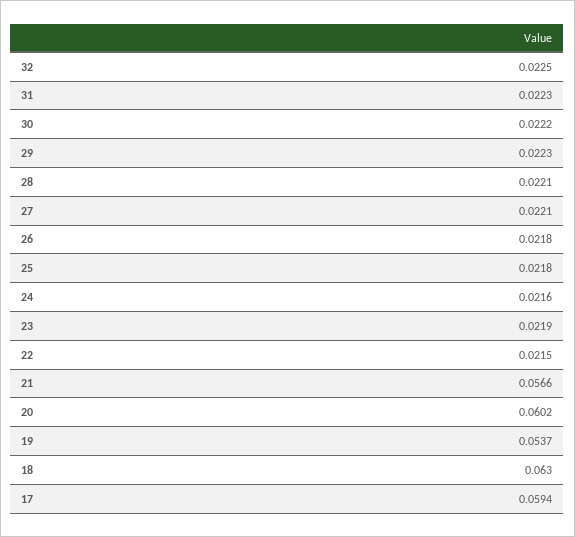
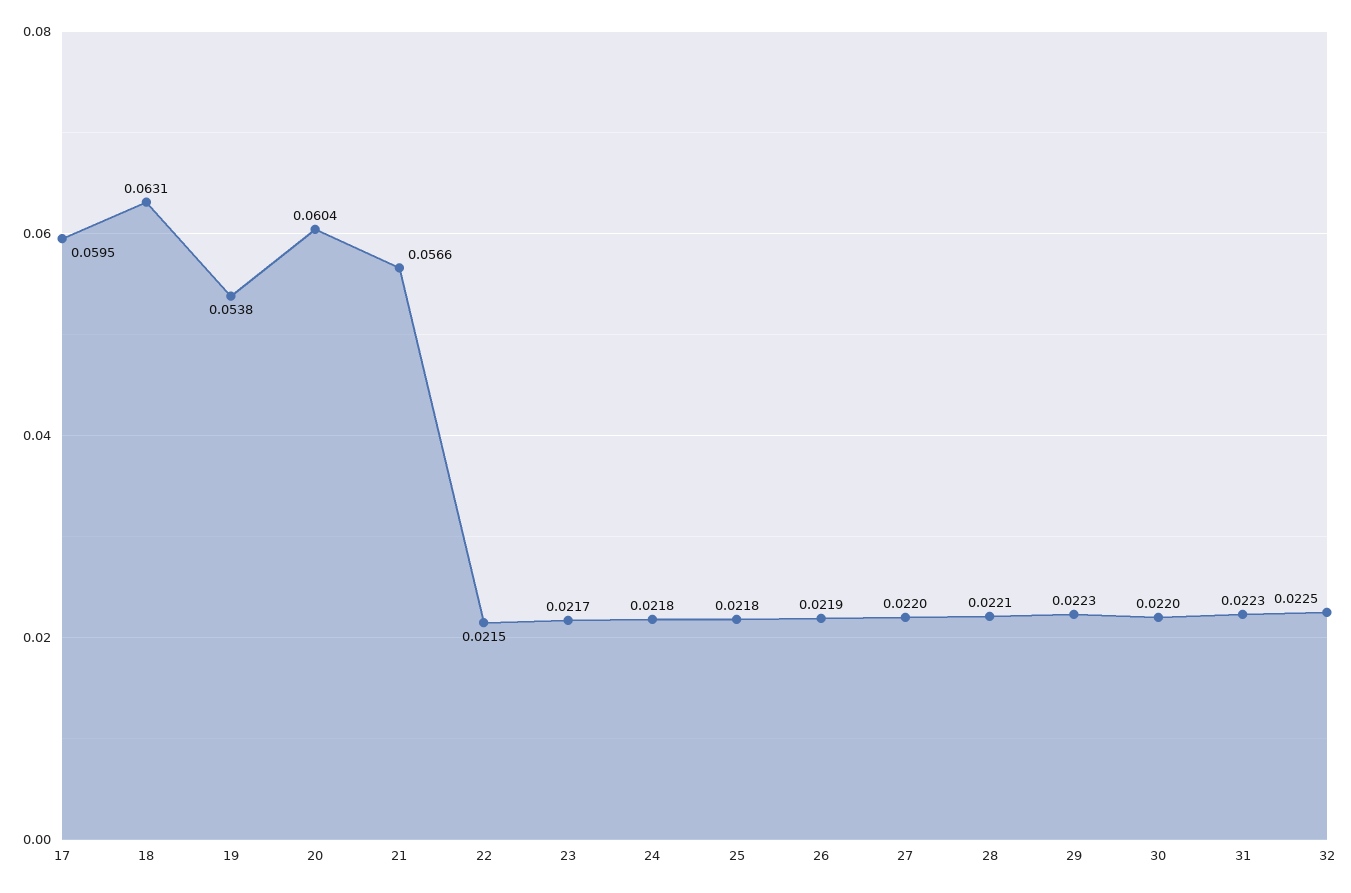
30: 0.0222 -> 0.022
27: 0.0221 -> 0.022
26: 0.0218 -> 0.0219
24: 0.0216 -> 0.0218
23: 0.0219 -> 0.0217
20: 0.0602 -> 0.0604
19: 0.0537 -> 0.0538
18: 0.063 -> 0.0631
17: 0.0594 -> 0.0595

